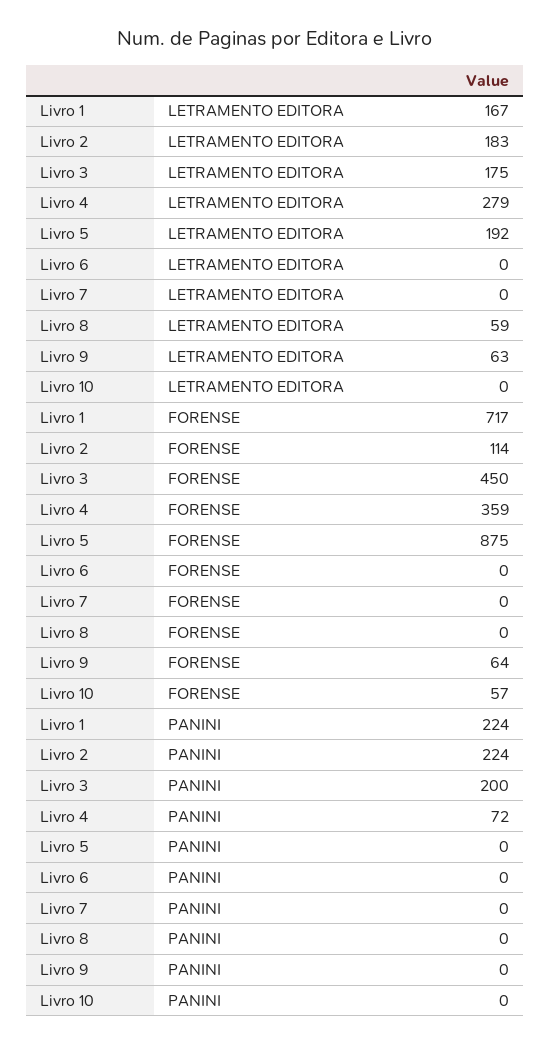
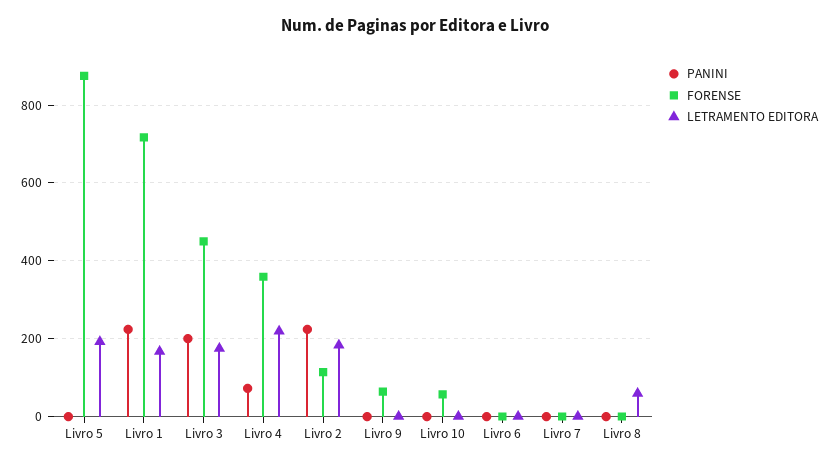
LETRAMENTO EDITORA, Livro 4: 279 -> 220
LETRAMENTO EDITORA, Livro 9: 63 -> 0

